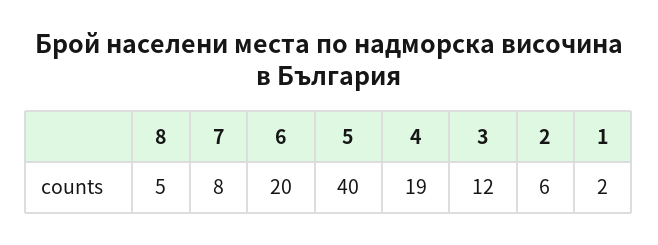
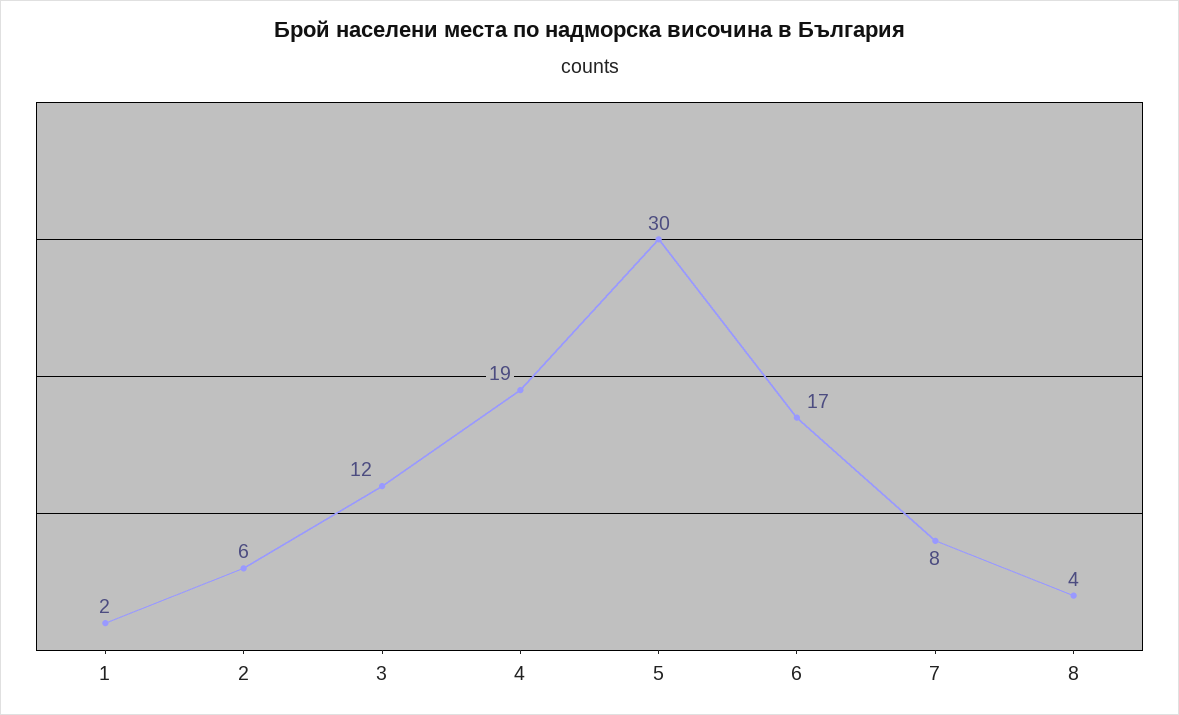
8: 5 -> 4
6: 20 -> 17
5: 40 -> 30

